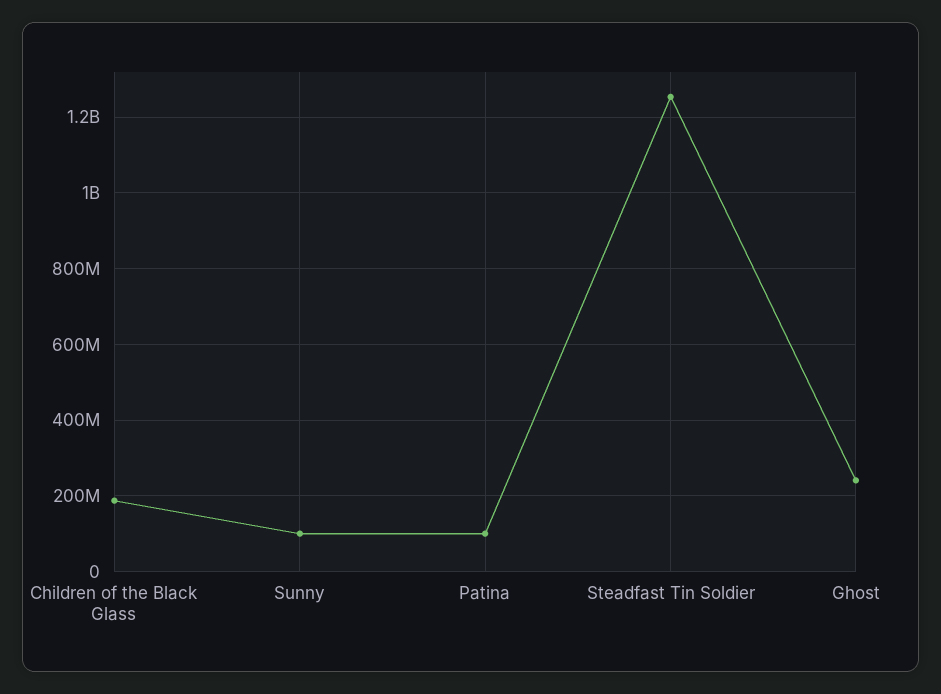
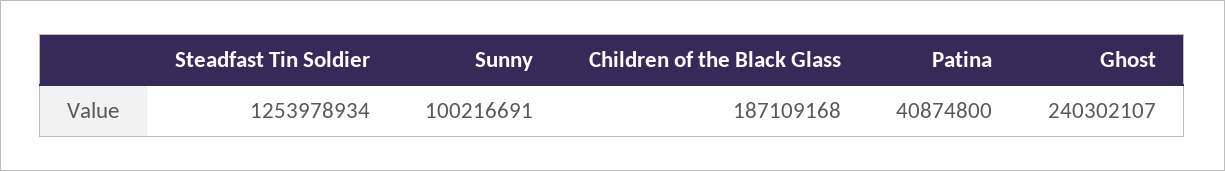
Patina: 100000000 -> 40874800

